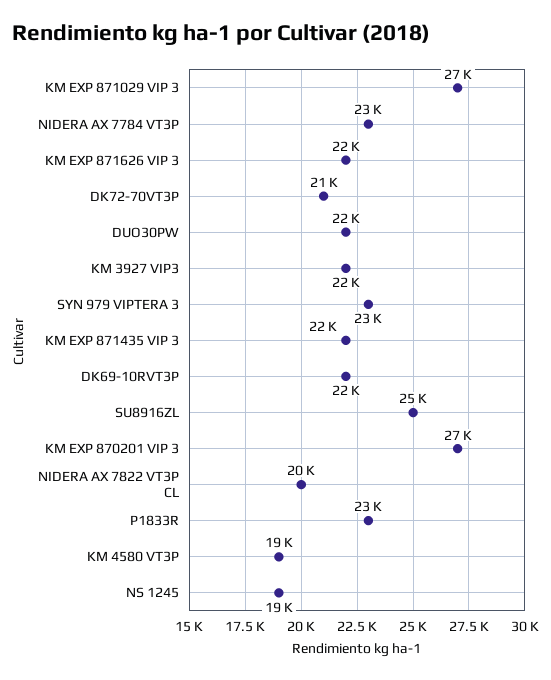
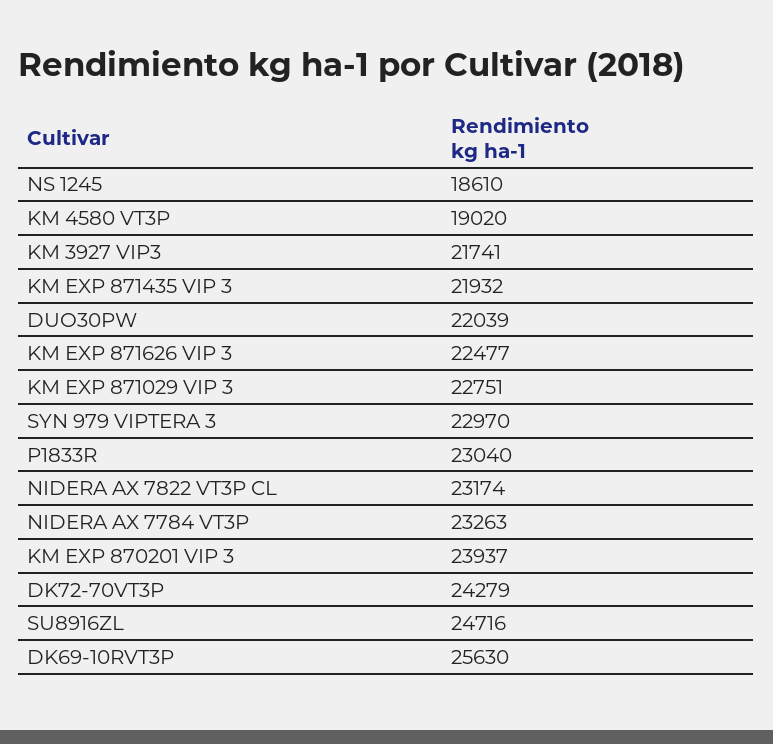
KM EXP 871029 VIP 3: 27000 -> 22751
DK72-70VT3P: 21000 -> 24279
DK69-10RVT3P: 22000 -> 25630
KM EXP 870201 VIP 3: 27000 -> 23937
NIDERA AX 7822 VT3P CL: 20000 -> 23174

